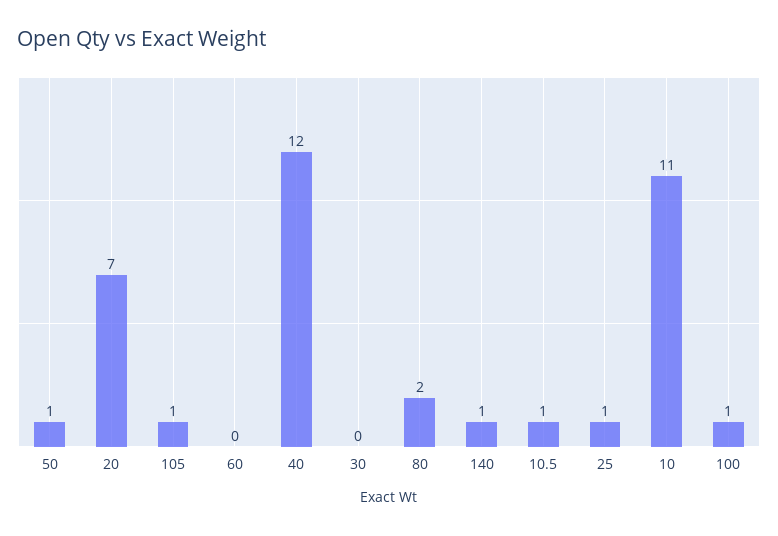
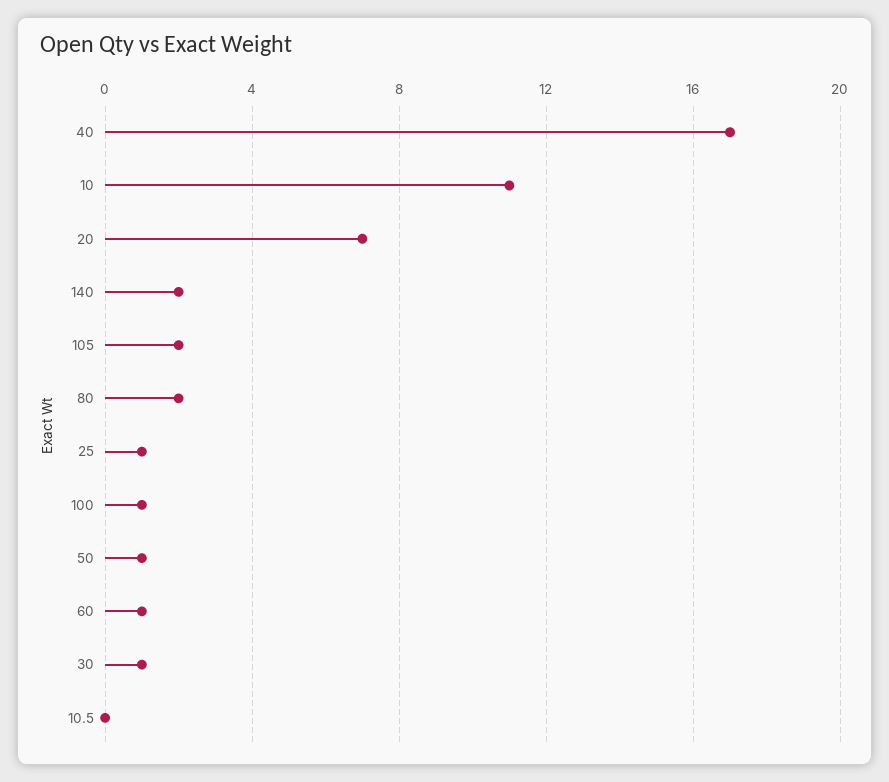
105: 1 -> 2
60: 0 -> 1
40: 12 -> 17
30: 0 -> 1
140: 1 -> 2
10.5: 1 -> 0

